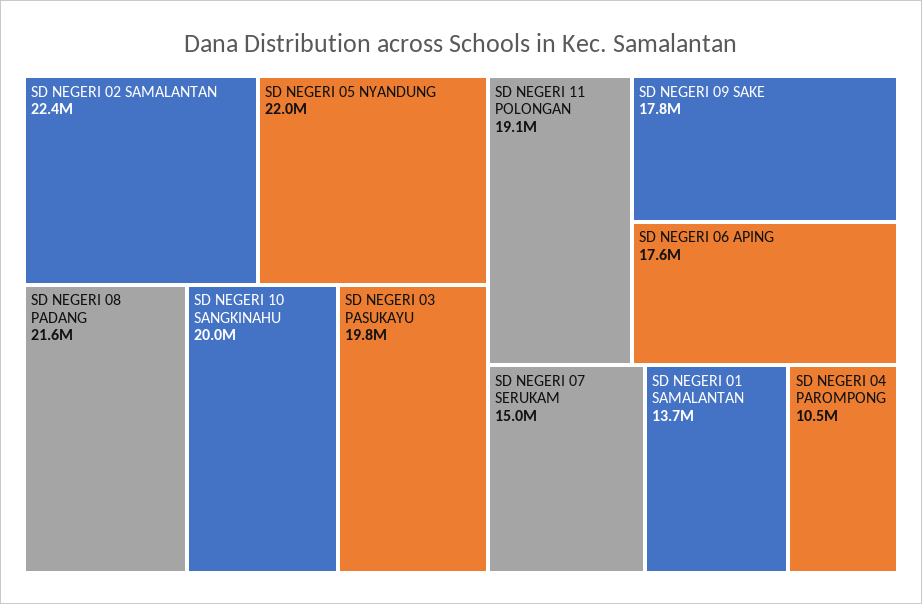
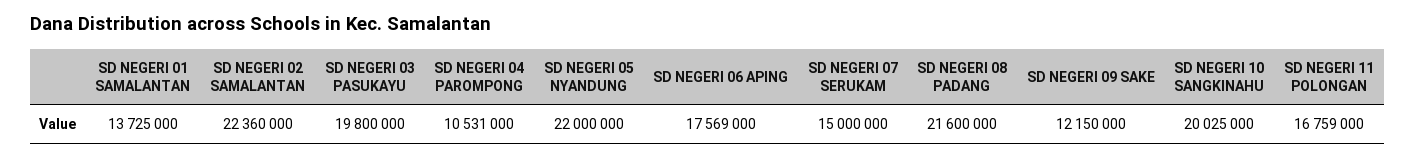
SD NEGERI 11 POLONGAN: 19100000 -> 16759000
SD NEGERI 09 SAKE: 17800000 -> 12150000

